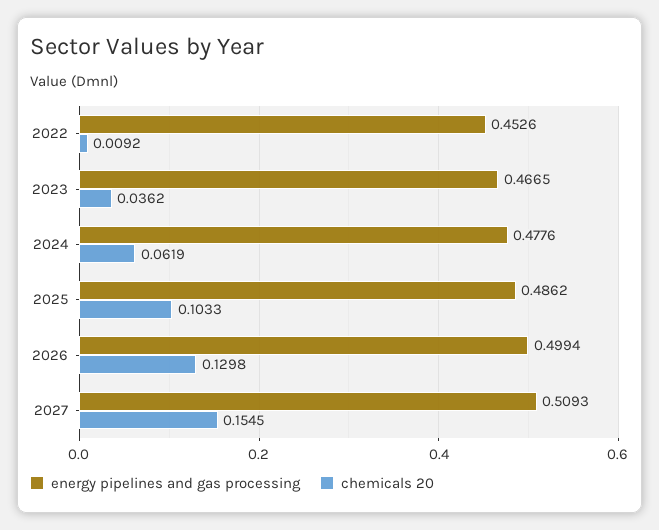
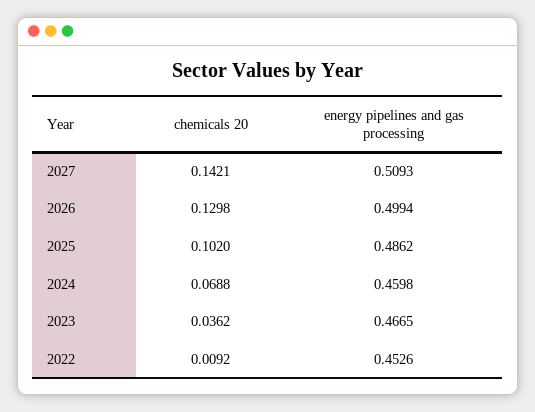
energy pipelines and gas processing, 2024: 0.4776 -> 0.4598
chemicals 20, 2024: 0.0619 -> 0.0688
chemicals 20, 2025: 0.1033 -> 0.102
chemicals 20, 2027: 0.1545 -> 0.1421

